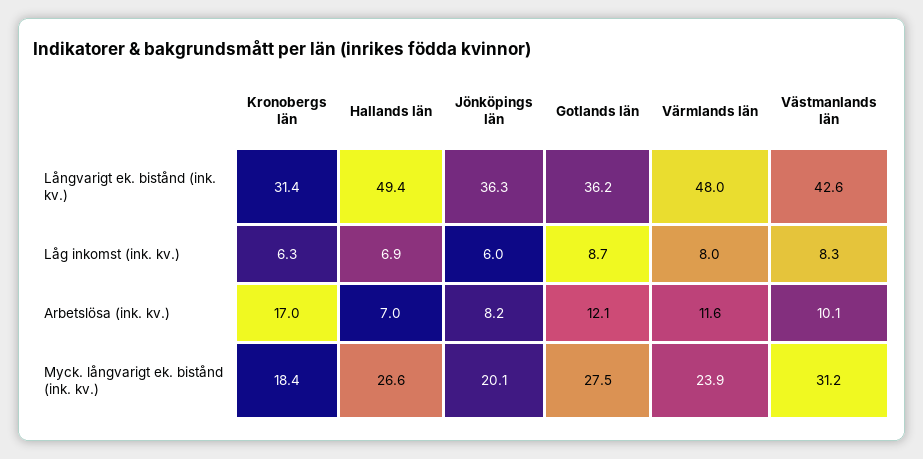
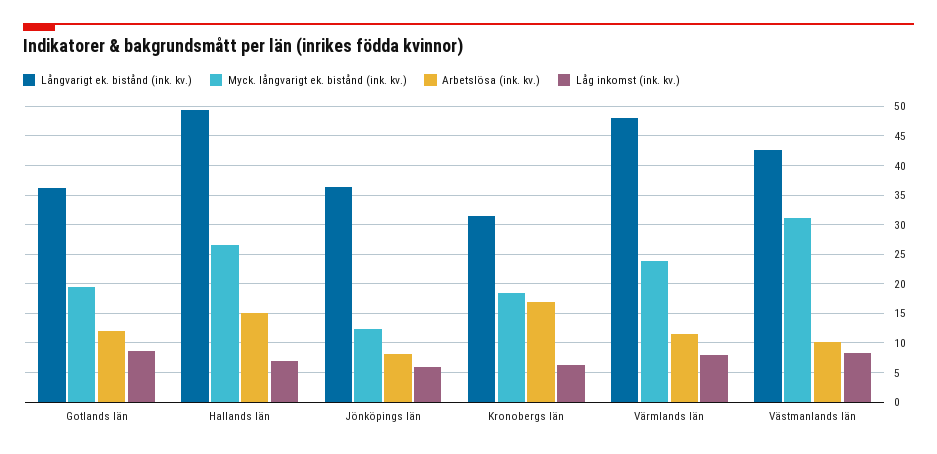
Arbetslösa (ink. kv.), Hallands län: 7 -> 15
Myck. långvarigt ek. bistånd (ink. kv.), Jönköpings län: 20.1 -> 12.5
Myck. långvarigt ek. bistånd (ink. kv.), Gotlands län: 27.5 -> 20

